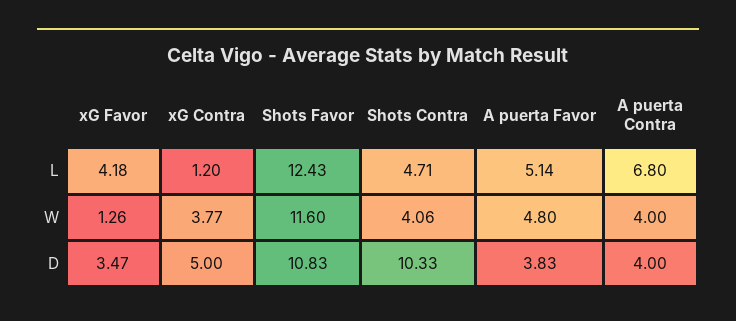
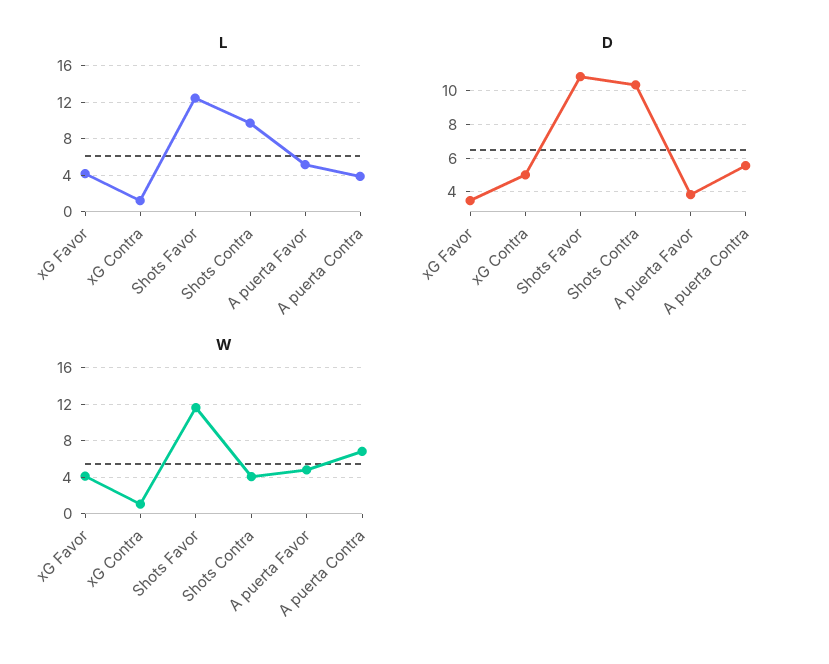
L, Shots Contra: 4.71 -> 10
L, A puerta Contra: 6.8 -> 4
W, xG Favor: 1.26 -> 4
W, xG Contra: 3.77 -> 1
W, A puerta Contra: 4 -> 7
D, A puerta Contra: 4 -> 5.5

